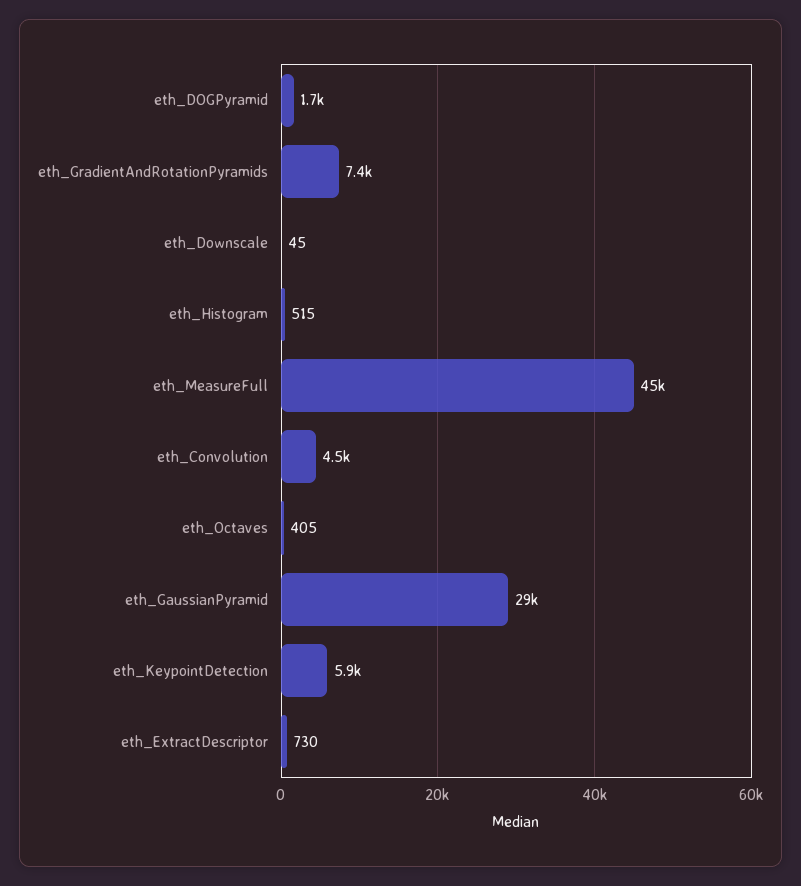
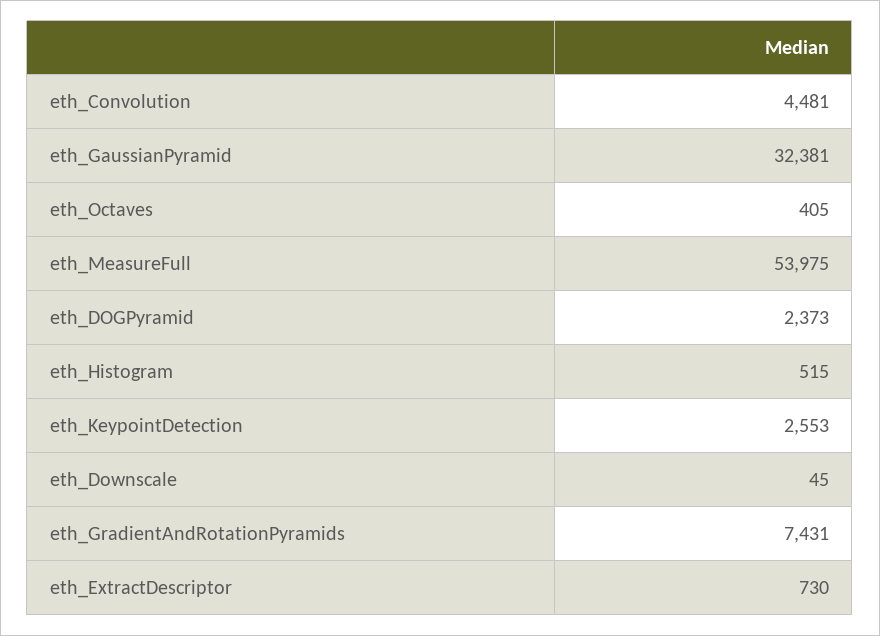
eth_DOGPyramid: 1700 -> 2373
eth_MeasureFull: 45000 -> 53975
eth_GaussianPyramid: 29000 -> 32381
eth_KeypointDetection: 5900 -> 2553

